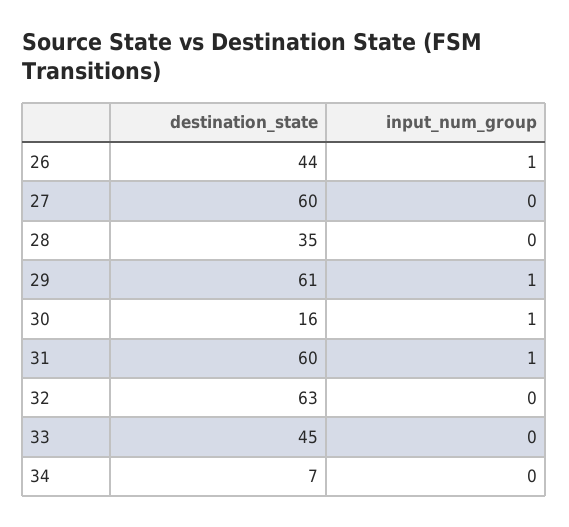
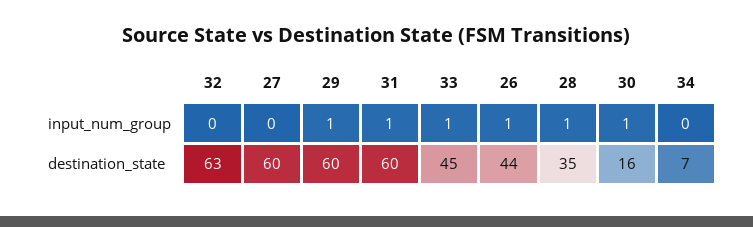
input_num_group, 28: 0 -> 1
destination_state, 29: 61 -> 60
input_num_group, 33: 0 -> 1

